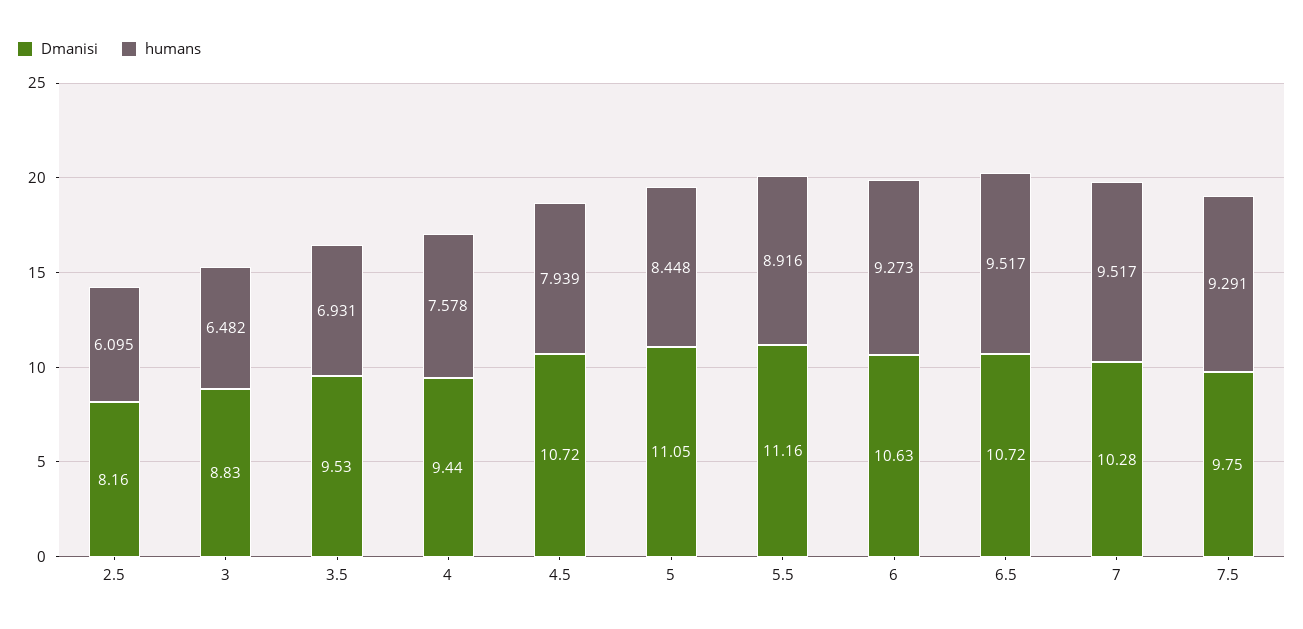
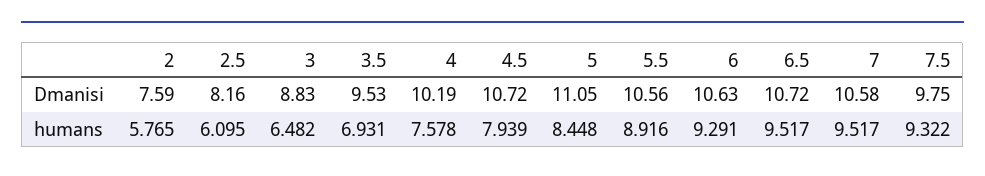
Dmanisi, 4: 9.44 -> 10.19
Dmanisi, 5.5: 11.16 -> 10.56
humans, 6: 9.273 -> 9.291
Dmanisi, 7: 10.28 -> 10.58
humans, 7.5: 9.291 -> 9.322
Dmanisi, 2: none -> 7.59
humans, 2: none -> 5.765

